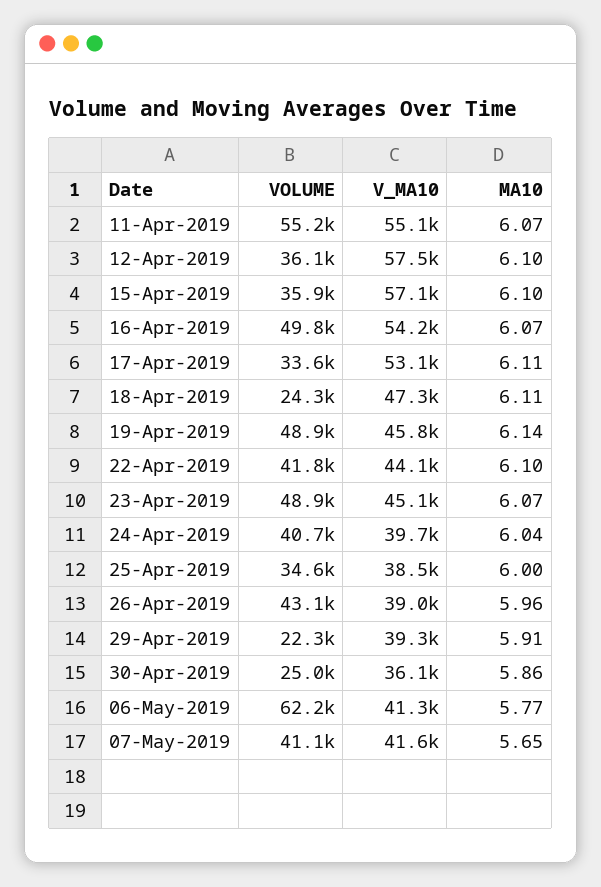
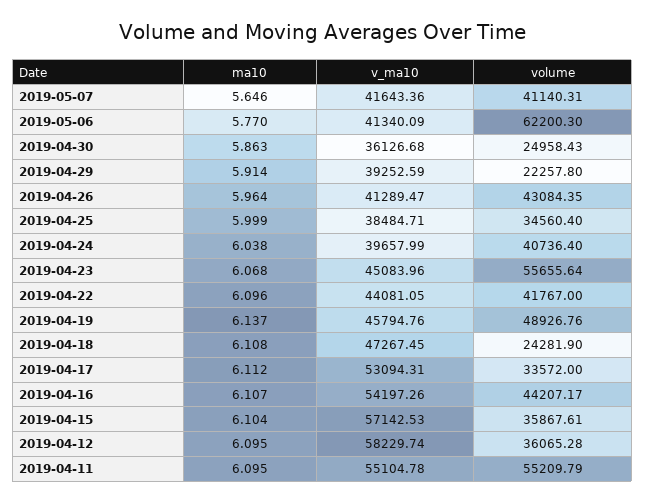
MA10, 11-Apr-2019: 6.07 -> 6.095
V_MA10, 12-Apr-2019: 57500 -> 58229.74
VOLUME, 16-Apr-2019: 49800 -> 44207.17
MA10, 16-Apr-2019: 6.07 -> 6.107
VOLUME, 23-Apr-2019: 48900 -> 55655.64
V_MA10, 26-Apr-2019: 39000 -> 41289.47

